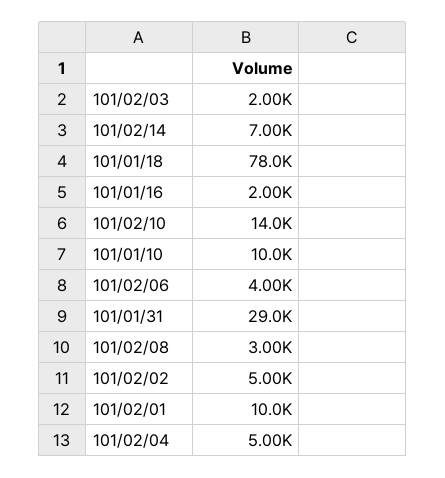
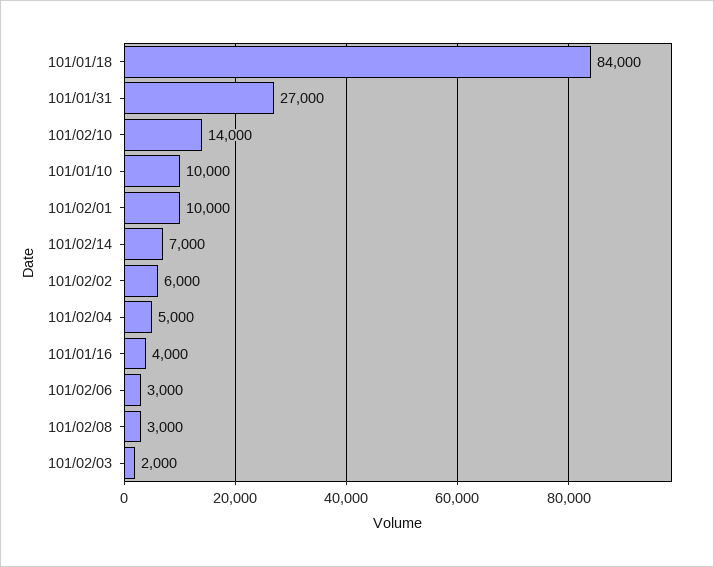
101/01/18: 78000 -> 84000
101/01/16: 2000 -> 4000
101/02/06: 4000 -> 3000
101/01/31: 29000 -> 27000
101/02/02: 5000 -> 6000

